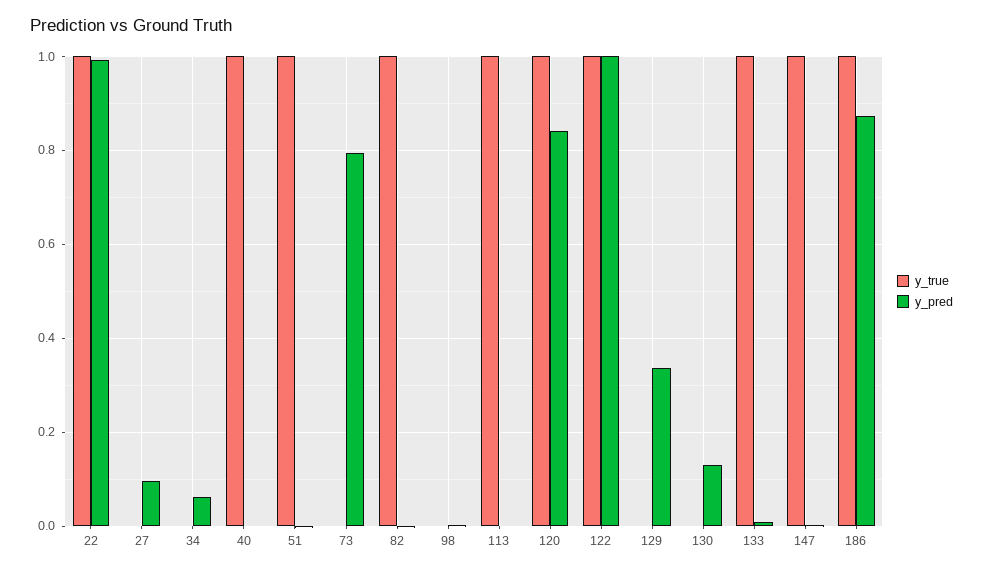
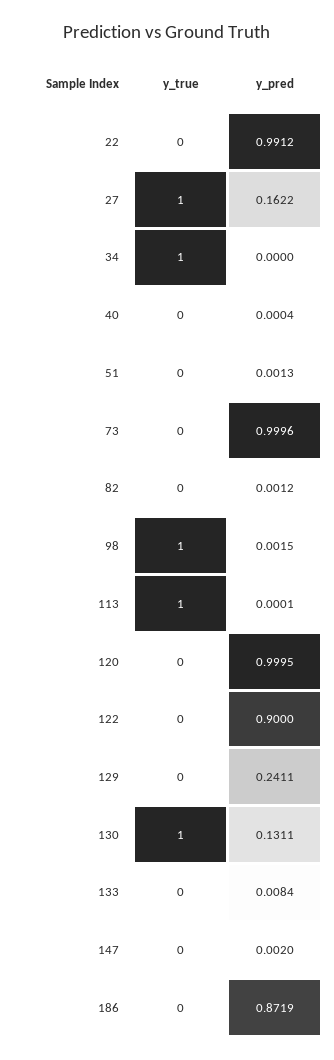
y_true, 22: 1 -> 0
y_true, 27: 0 -> 1
y_pred, 27: 0.1 -> 0.1622
y_true, 34: 0 -> 1
y_pred, 34: 0.06 -> 0
y_true, 40: 1 -> 0
y_true, 51: 1 -> 0
y_pred, 73: 0.8 -> 0.9996
y_true, 82: 1 -> 0
y_true, 98: 0 -> 1
y_true, 120: 1 -> 0
y_pred, 120: 0.84 -> 0.9995
y_true, 122: 1 -> 0
y_pred, 122: 1 -> 0.9
y_pred, 129: 0.34 -> 0.2411
y_true, 130: 0 -> 1
y_true, 133: 1 -> 0
y_true, 147: 1 -> 0
y_true, 186: 1 -> 0

